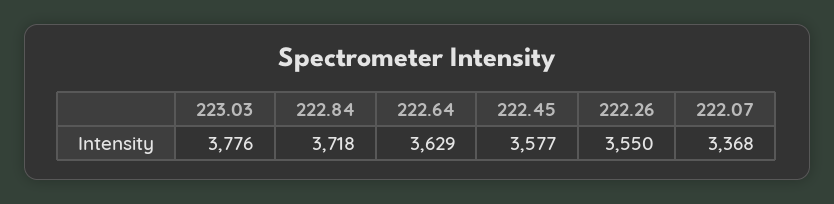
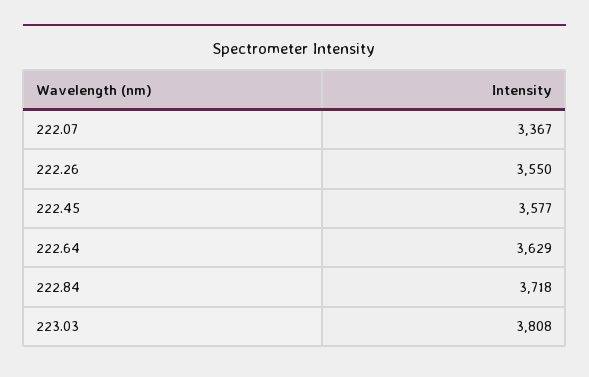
223.03: 3776 -> 3808
222.07: 3368 -> 3367

